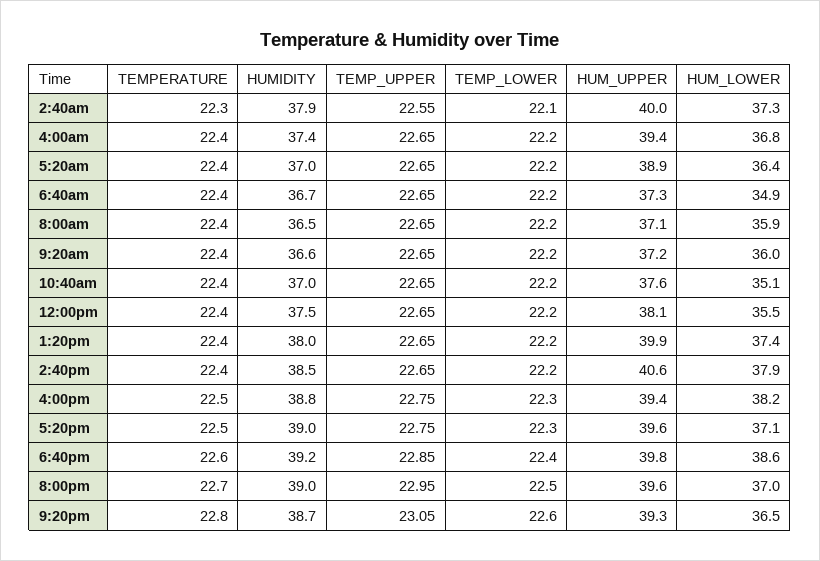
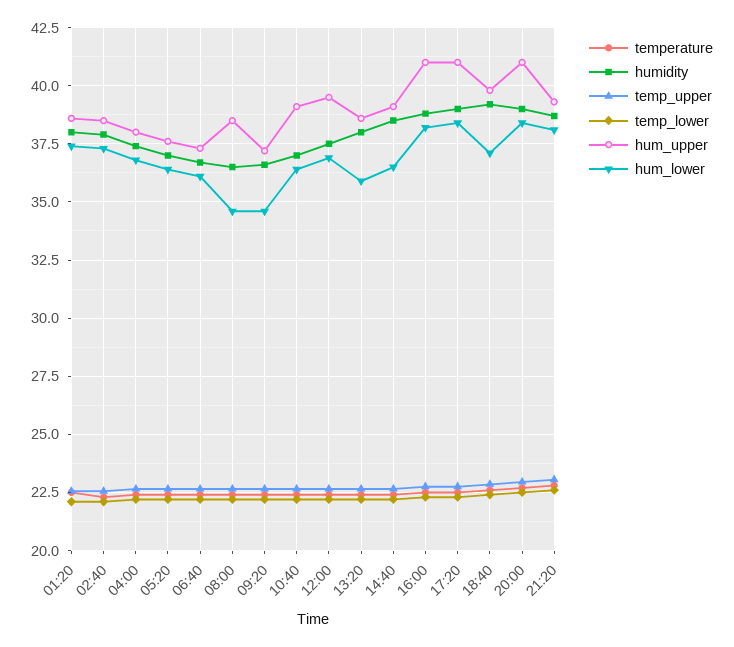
HUM_UPPER, 2:40am: 40 -> 38.5
HUM_UPPER, 4:00am: 39.4 -> 38
HUM_UPPER, 5:20am: 38.9 -> 37.5
HUM_LOWER, 6:40am: 34.9 -> 36
HUM_UPPER, 8:00am: 37.1 -> 38.5
HUM_LOWER, 8:00am: 35.9 -> 34.5
HUM_LOWER, 9:20am: 36 -> 34.5
HUM_UPPER, 10:40am: 37.6 -> 39
HUM_LOWER, 10:40am: 35.1 -> 36.5
HUM_UPPER, 12:00pm: 38.1 -> 39.5
HUM_LOWER, 12:00pm: 35.5 -> 37
HUM_UPPER, 1:20pm: 39.9 -> 38.5
HUM_LOWER, 1:20pm: 37.4 -> 36
HUM_UPPER, 2:40pm: 40.6 -> 39
HUM_LOWER, 2:40pm: 37.9 -> 36.5
HUM_UPPER, 4:00pm: 39.4 -> 41
HUM_UPPER, 5:20pm: 39.6 -> 41
HUM_LOWER, 5:20pm: 37.1 -> 38.5
HUM_LOWER, 6:40pm: 38.6 -> 37
HUM_UPPER, 8:00pm: 39.6 -> 41
HUM_LOWER, 8:00pm: 37 -> 38.5
HUM_LOWER, 9:20pm: 36.5 -> 38
TEMPERATURE, 01:20: none -> 22.5
HUMIDITY, 01:20: none -> 38
TEMP_UPPER, 01:20: none -> 22.5
TEMP_LOWER, 01:20: none -> 22
HUM_UPPER, 01:20: none -> 38.5
HUM_LOWER, 01:20: none -> 37.5

